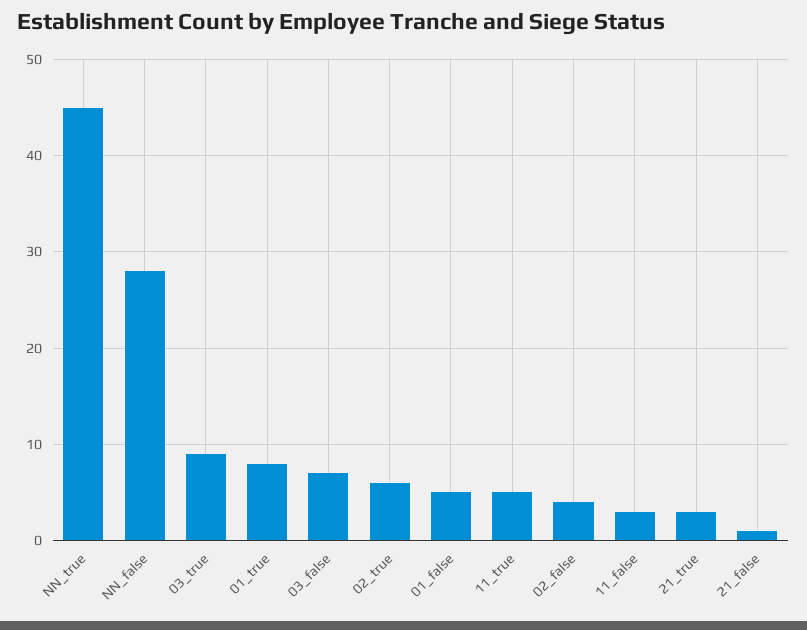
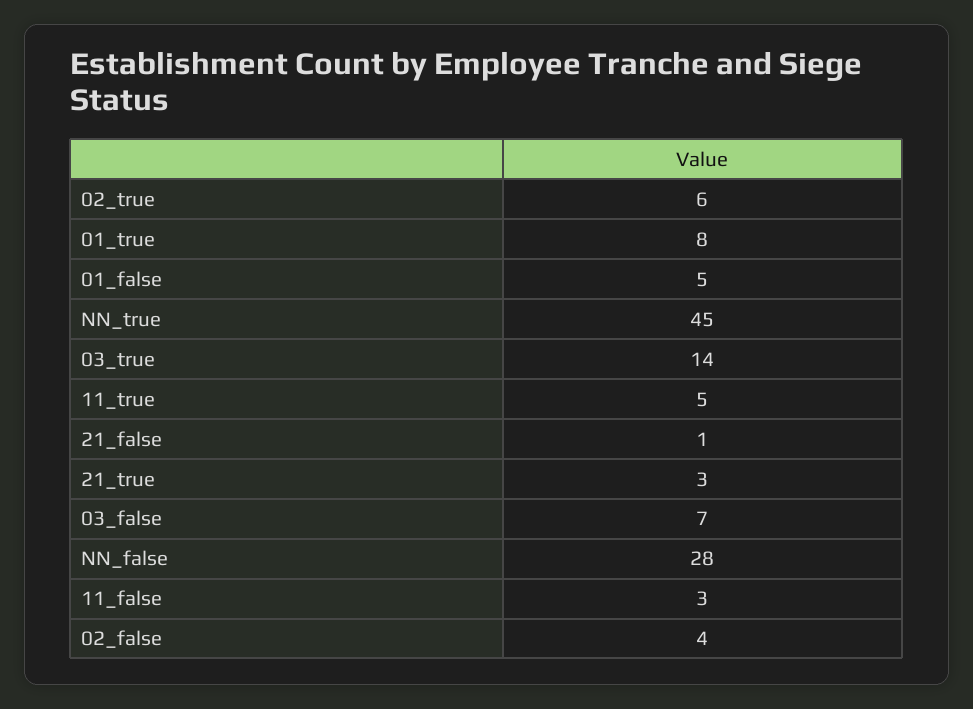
03_true: 9 -> 14

